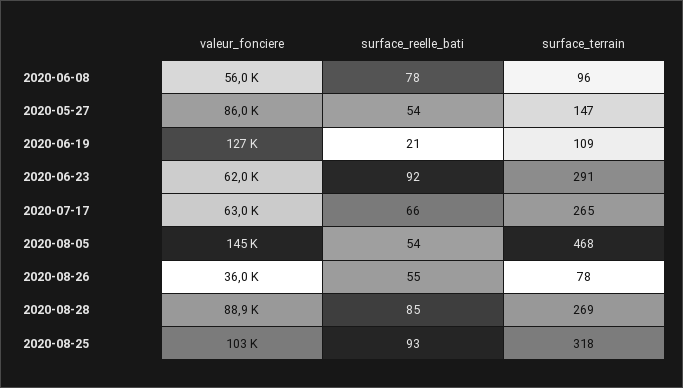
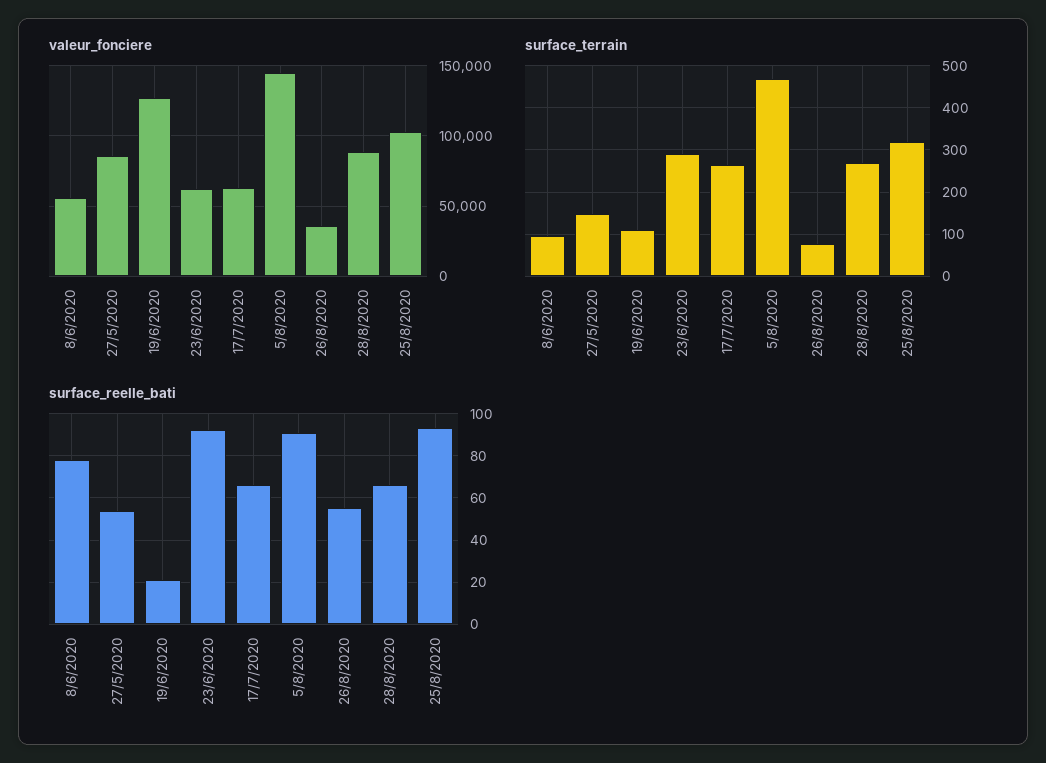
surface_reelle_bati, 2020-08-05: 54 -> 90
surface_reelle_bati, 2020-08-28: 85 -> 65

